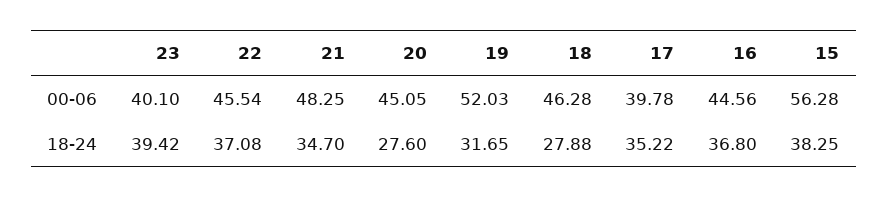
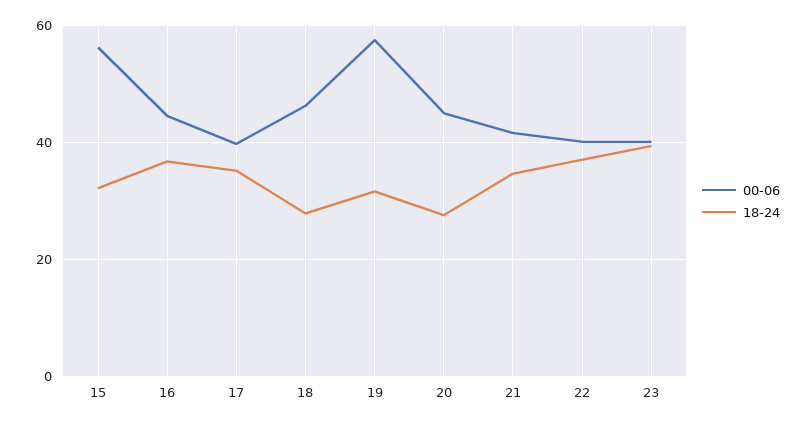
00-06, 22: 45.54 -> 40
00-06, 21: 48.25 -> 42
00-06, 19: 52.03 -> 58
18-24, 15: 38.25 -> 32

